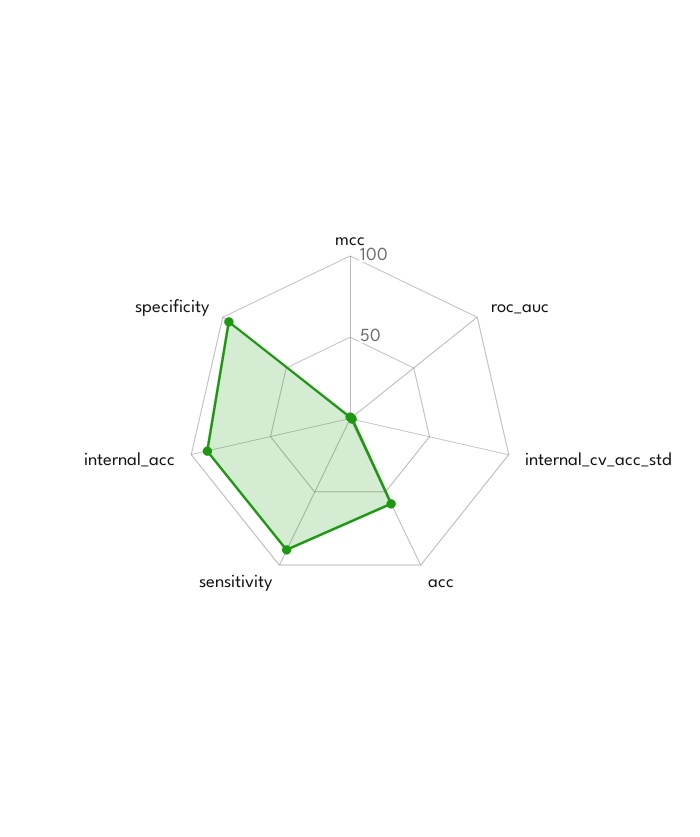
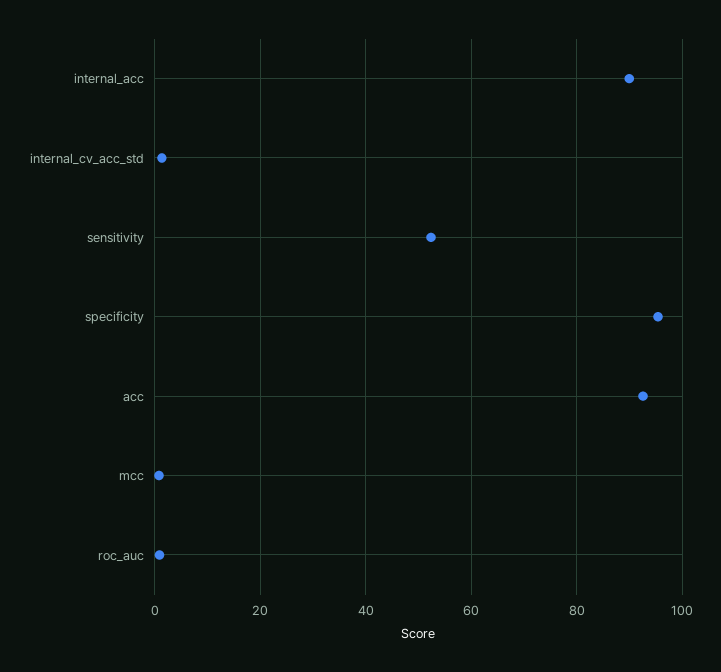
acc: 60 -> 92
sensitivity: 90 -> 52

